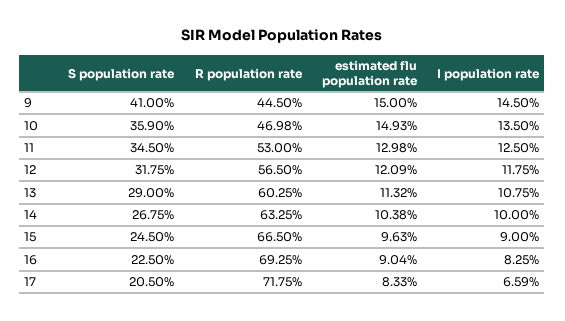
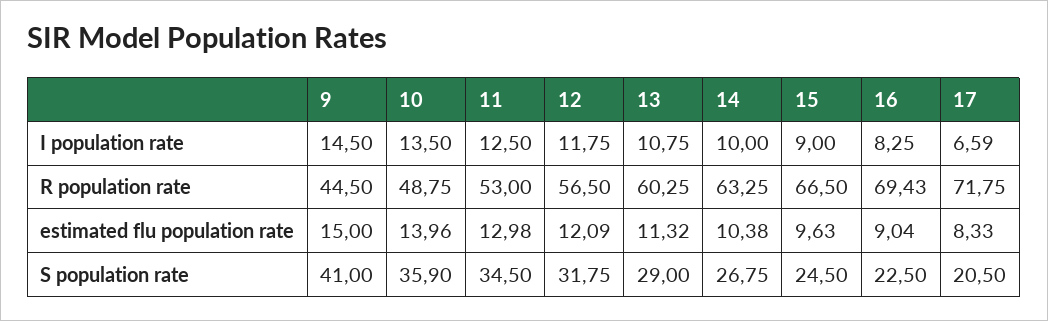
R population rate, 10: 46.98 -> 48.75
estimated flu population rate, 10: 14.93 -> 13.96
R population rate, 16: 69.25 -> 69.43

